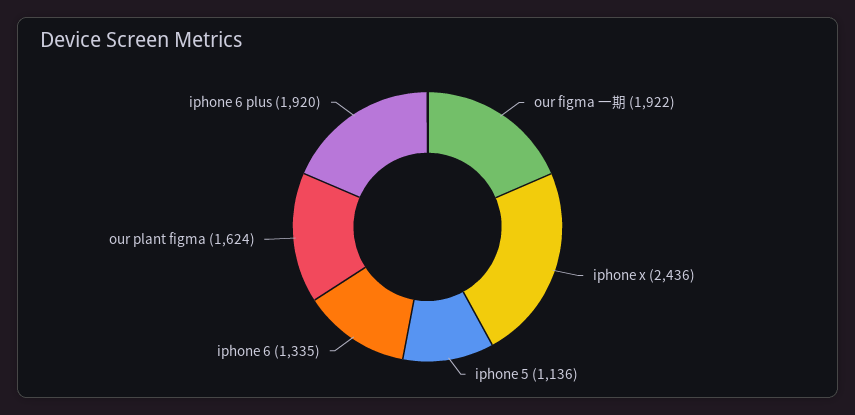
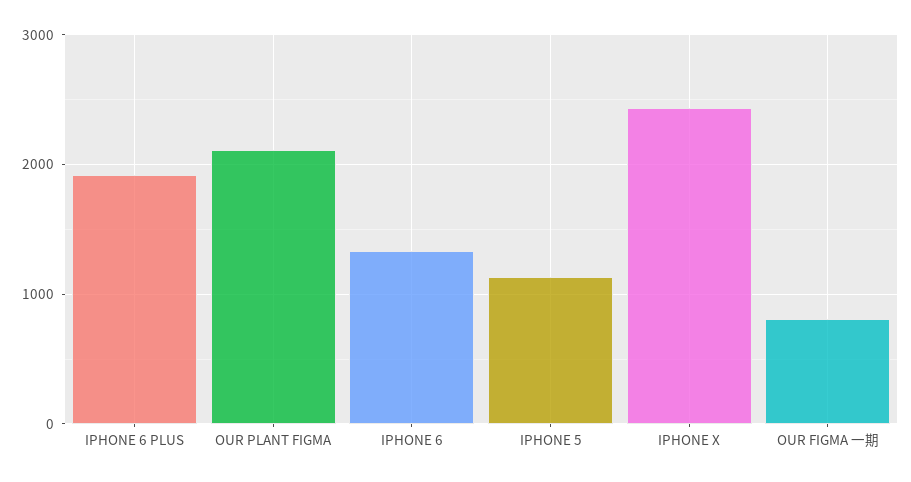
our figma 一期: 1922 -> 800
our plant figma: 1624 -> 2100

